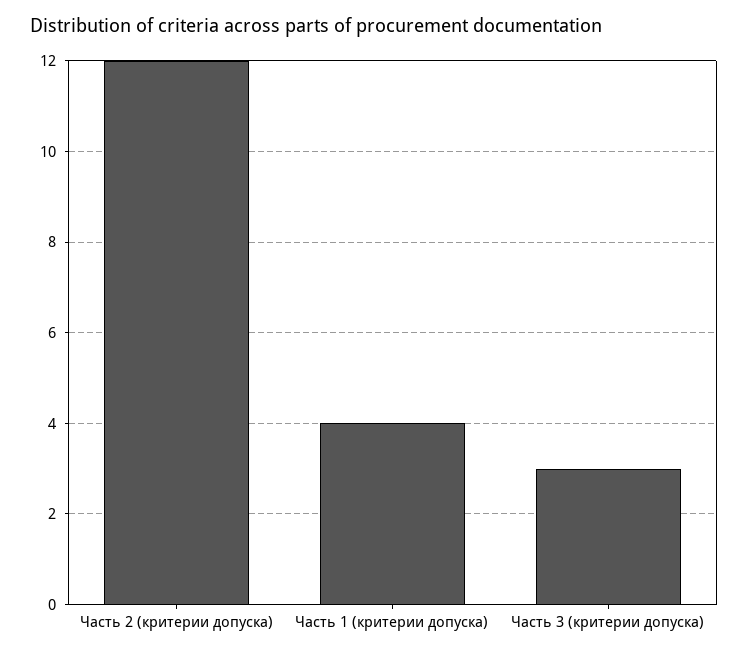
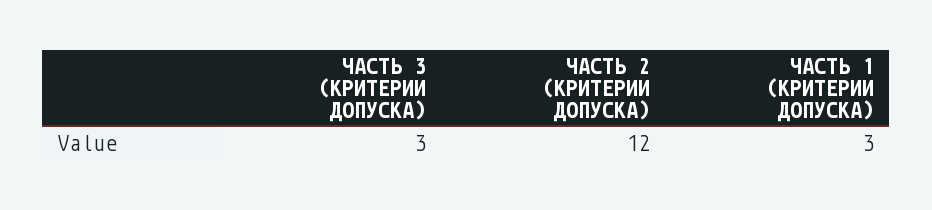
Часть 1 (критерии допуска): 4 -> 3

